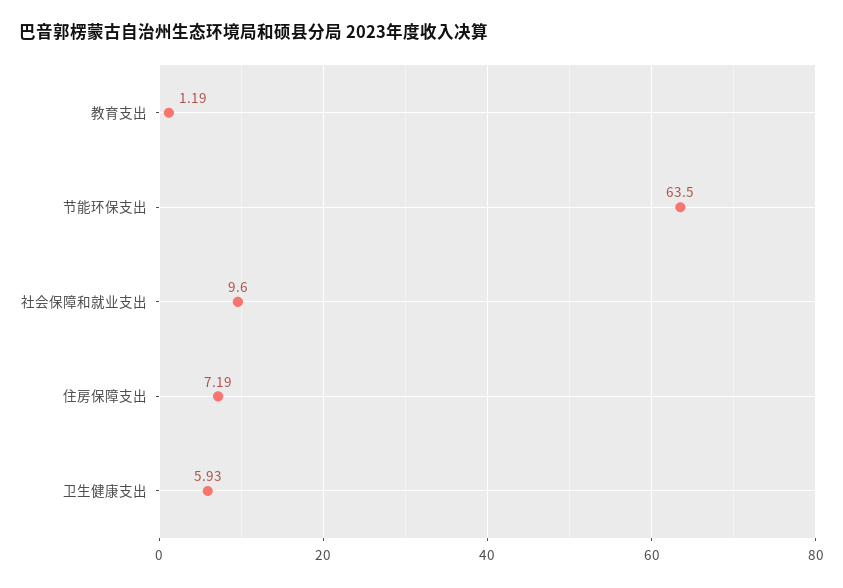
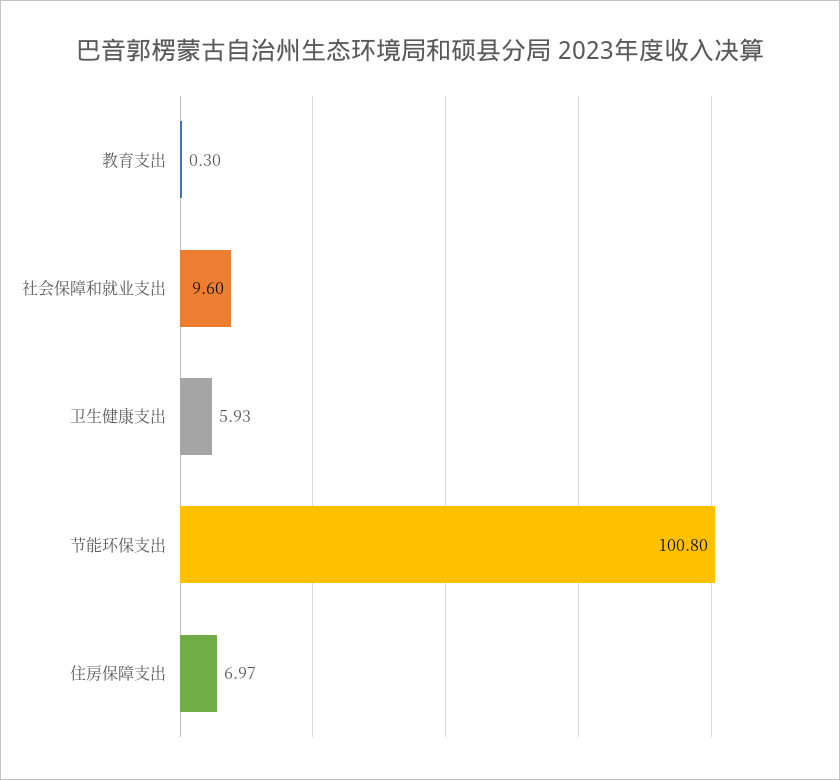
教育支出: 1.19 -> 0.3
节能环保支出: 63.5 -> 100.8
住房保障支出: 7.19 -> 6.97

